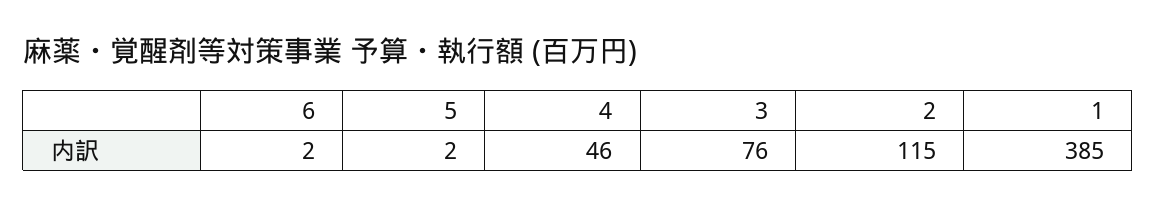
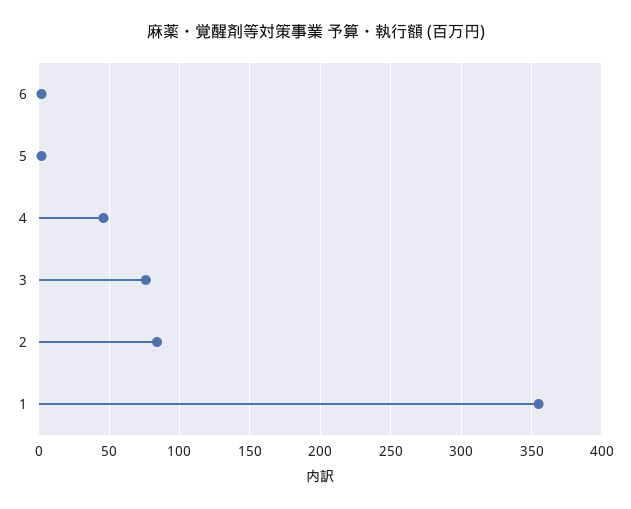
2: 115 -> 85
1: 385 -> 355

